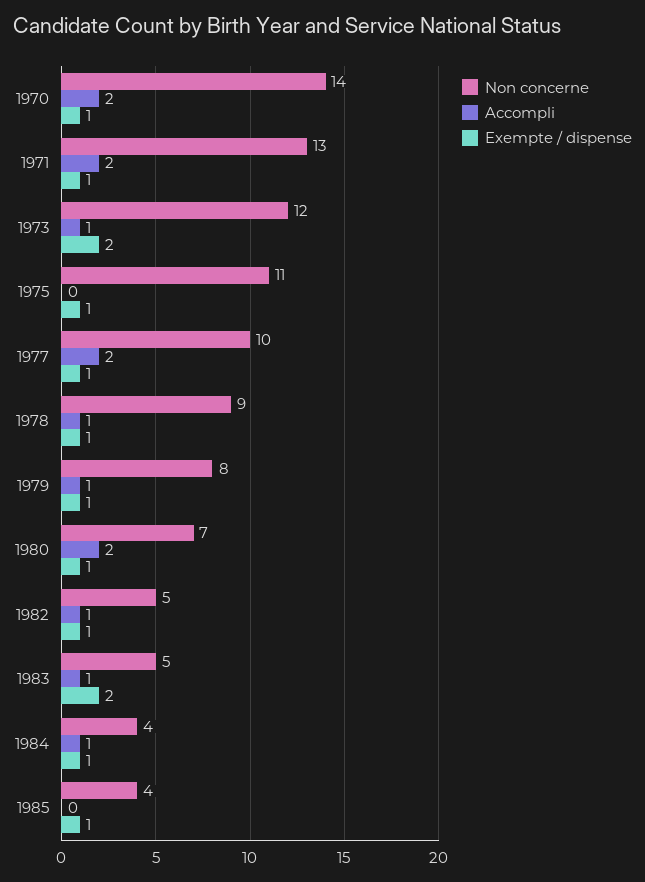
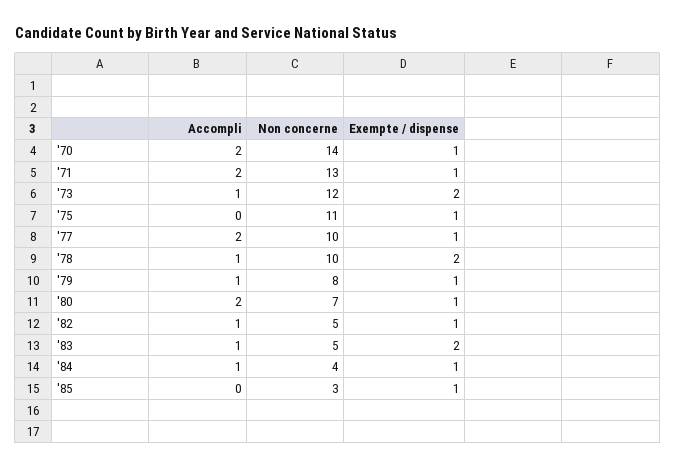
Non concerne, 1978: 9 -> 10
Exempte / dispense, 1978: 1 -> 2
Non concerne, 1985: 4 -> 3

